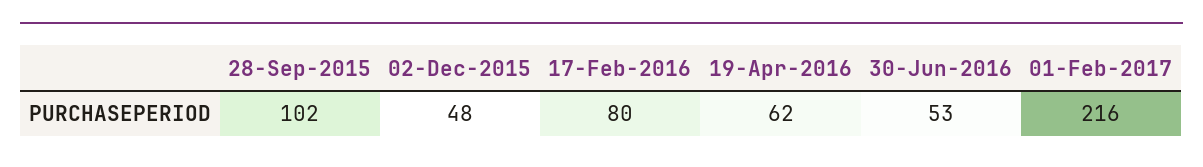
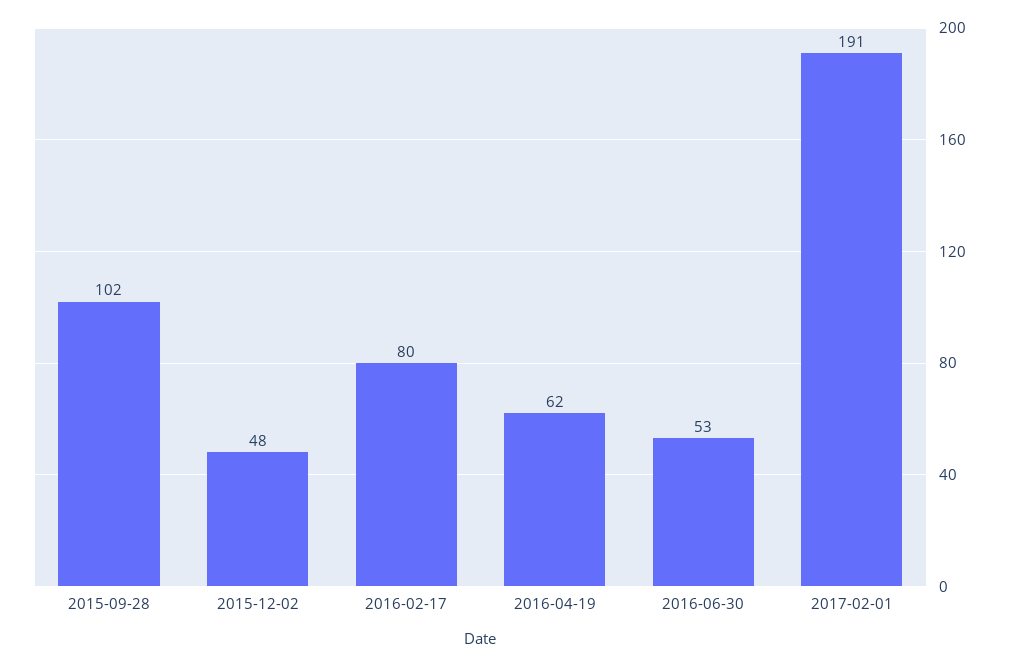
01-Feb-2017: 216 -> 191

